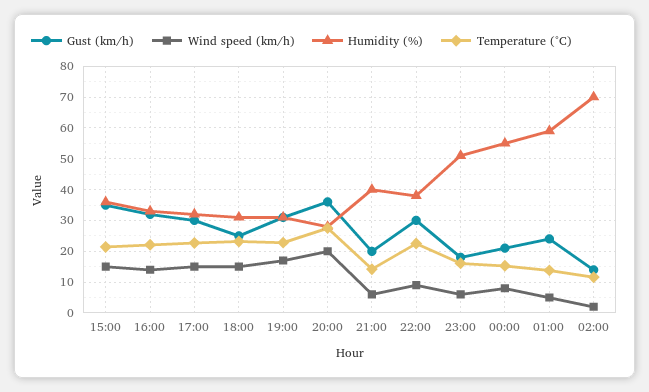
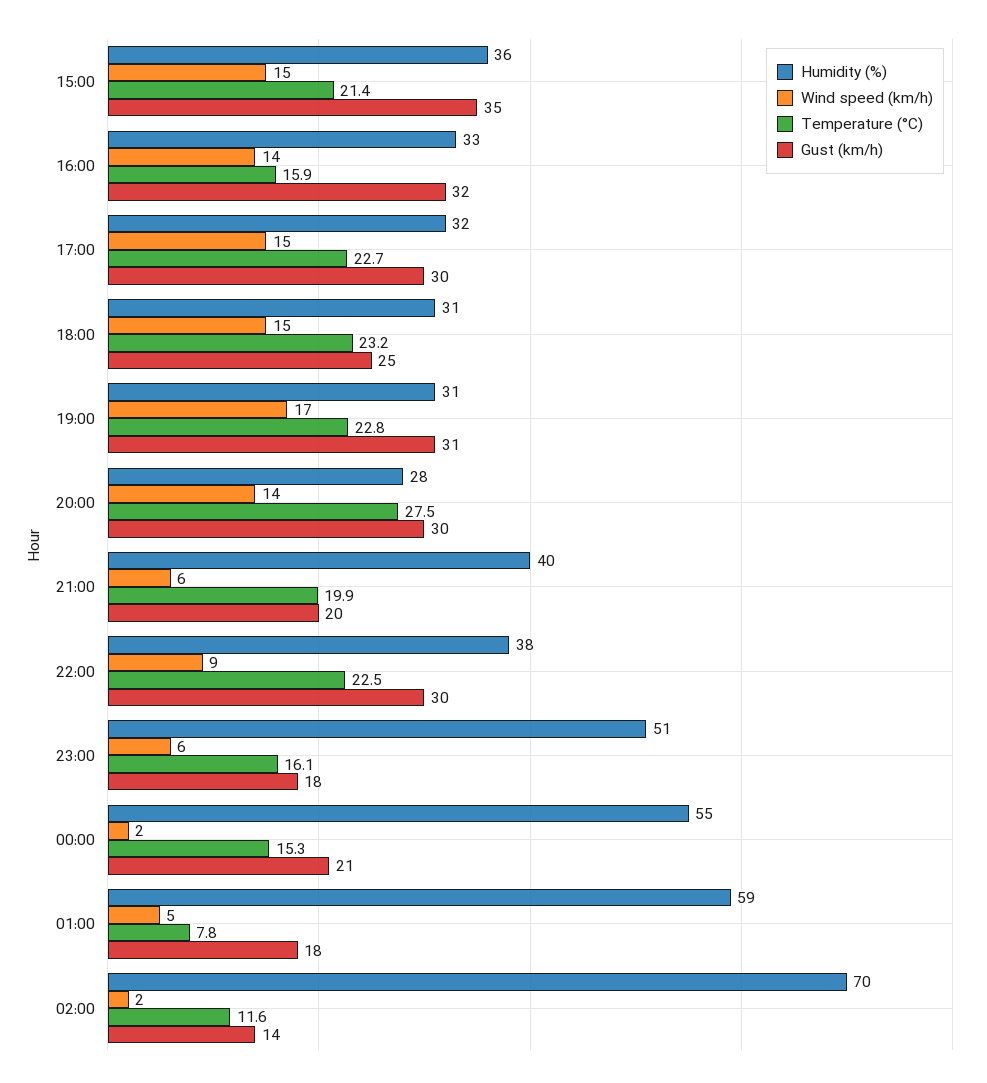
Temperature (°C), 16:00: 22 -> 15.9
Gust (km/h), 20:00: 36 -> 30
Wind speed (km/h), 20:00: 20 -> 14
Temperature (°C), 21:00: 14 -> 19.9
Wind speed (km/h), 00:00: 8 -> 2
Gust (km/h), 01:00: 24 -> 18
Temperature (°C), 01:00: 14 -> 7.8

